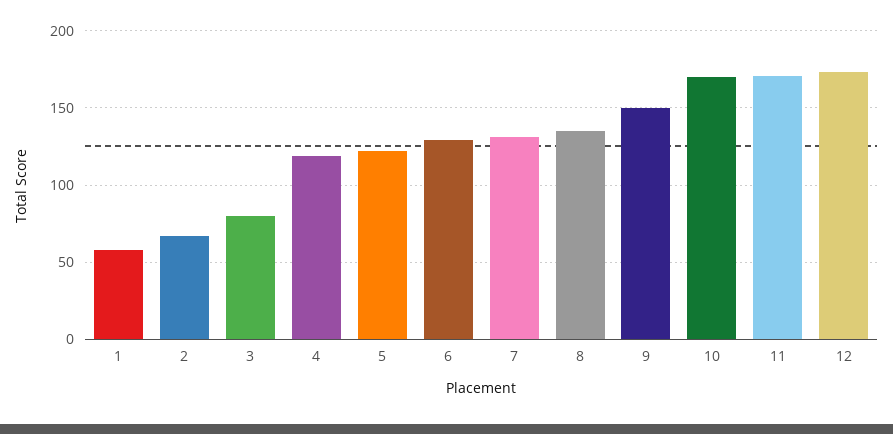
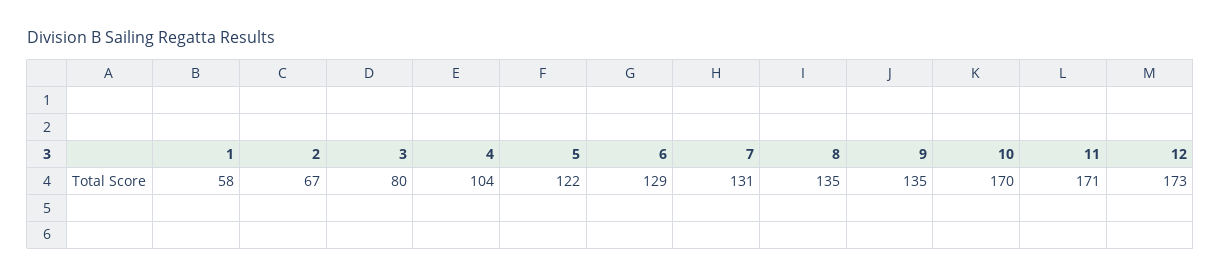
4: 120 -> 104
9: 150 -> 135

